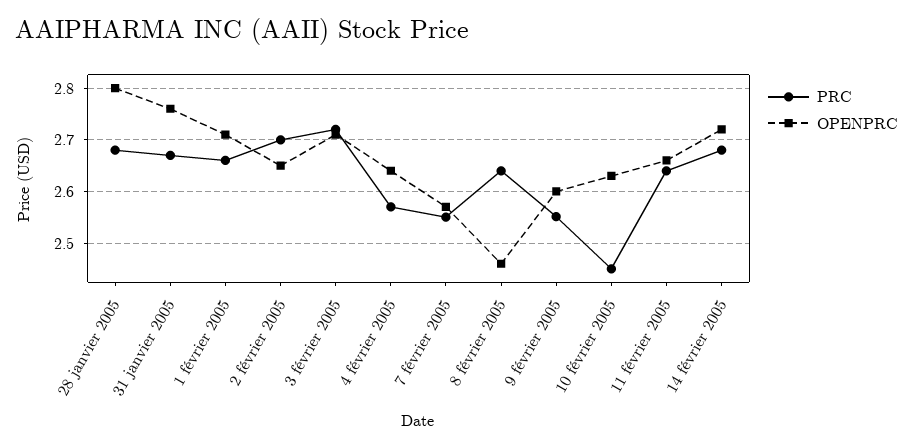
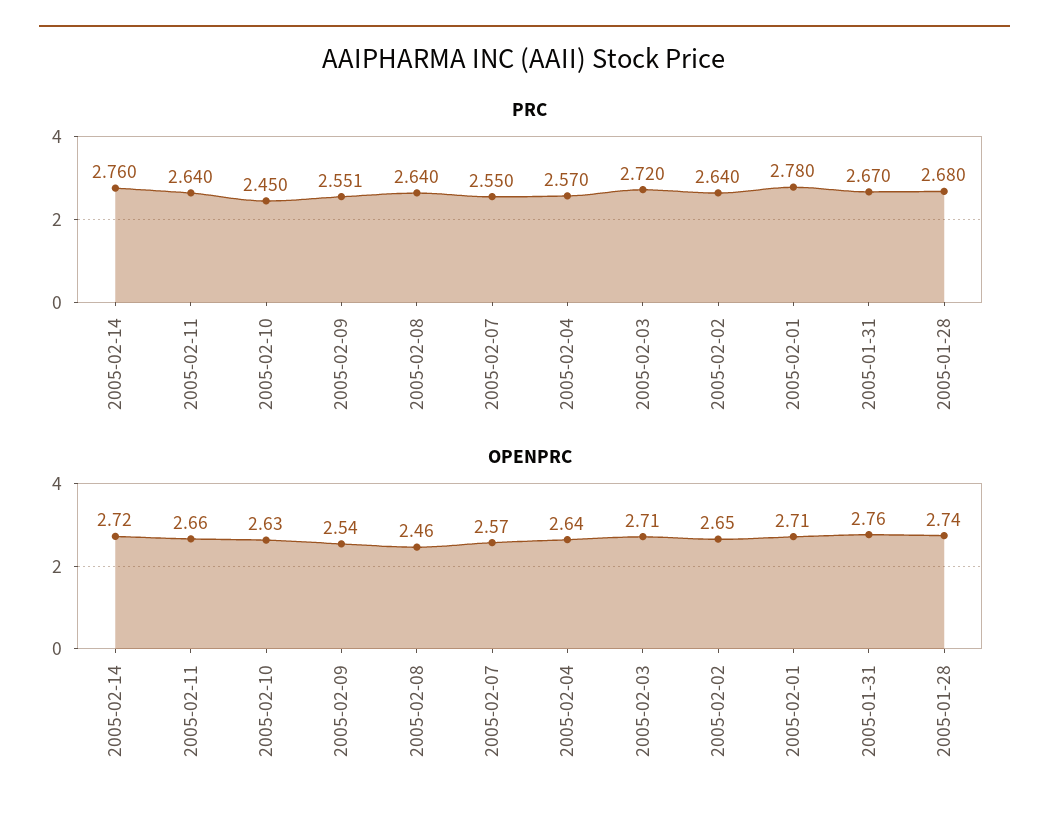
OPENPRC, 28 janvier 2005: 2.8 -> 2.74
PRC, 1 février 2005: 2.66 -> 2.78
PRC, 2 février 2005: 2.7 -> 2.64
OPENPRC, 9 février 2005: 2.6 -> 2.54
PRC, 14 février 2005: 2.68 -> 2.76

